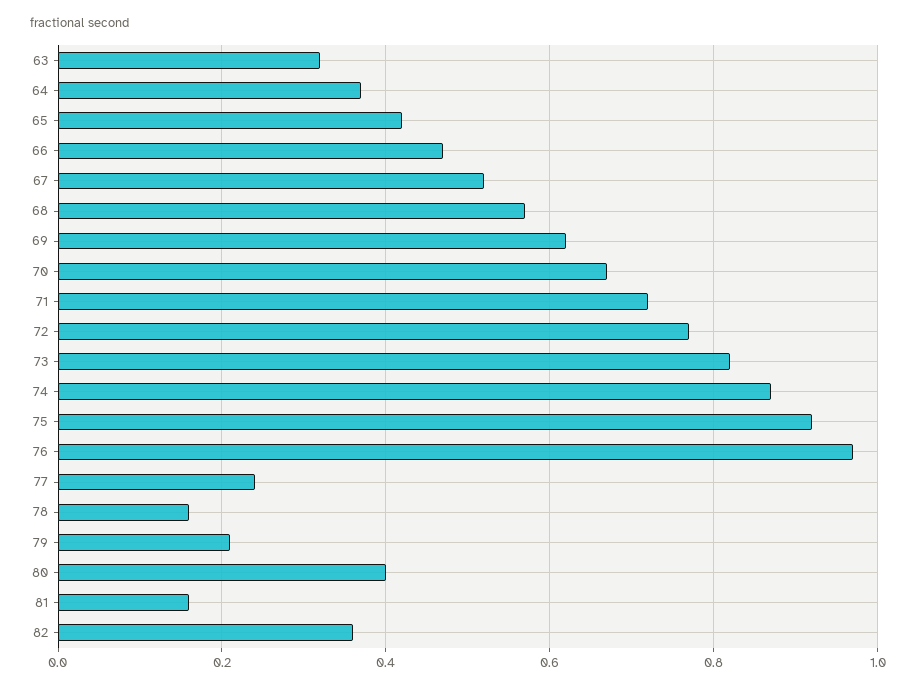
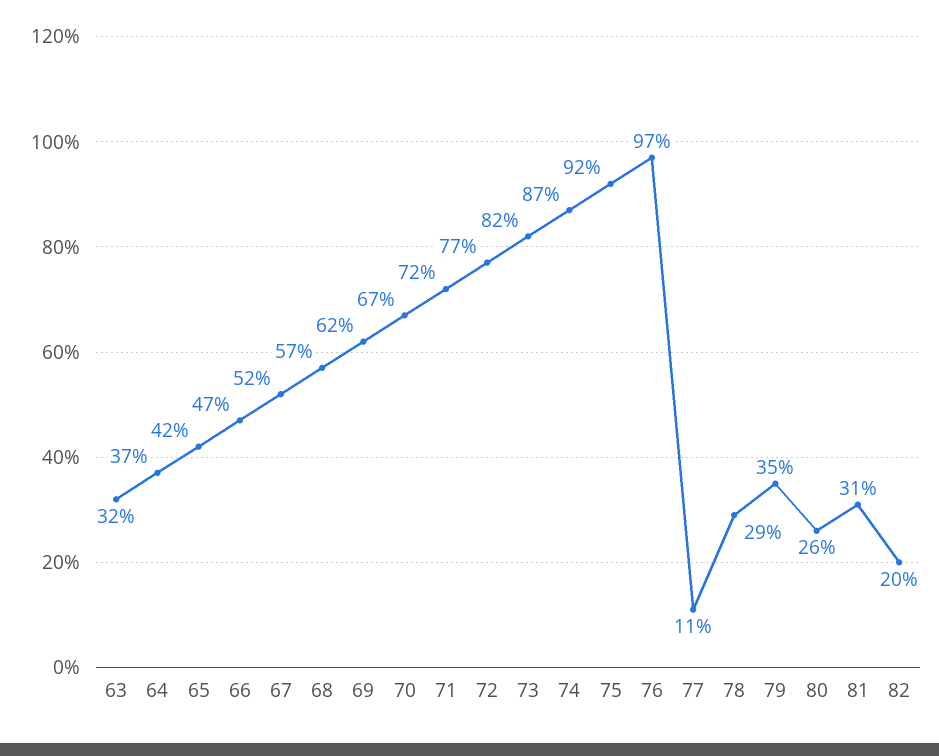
77: 0.25 -> 0.11
78: 0.15 -> 0.29
79: 0.2 -> 0.35
80: 0.4 -> 0.26
81: 0.15 -> 0.31
82: 0.35 -> 0.2

